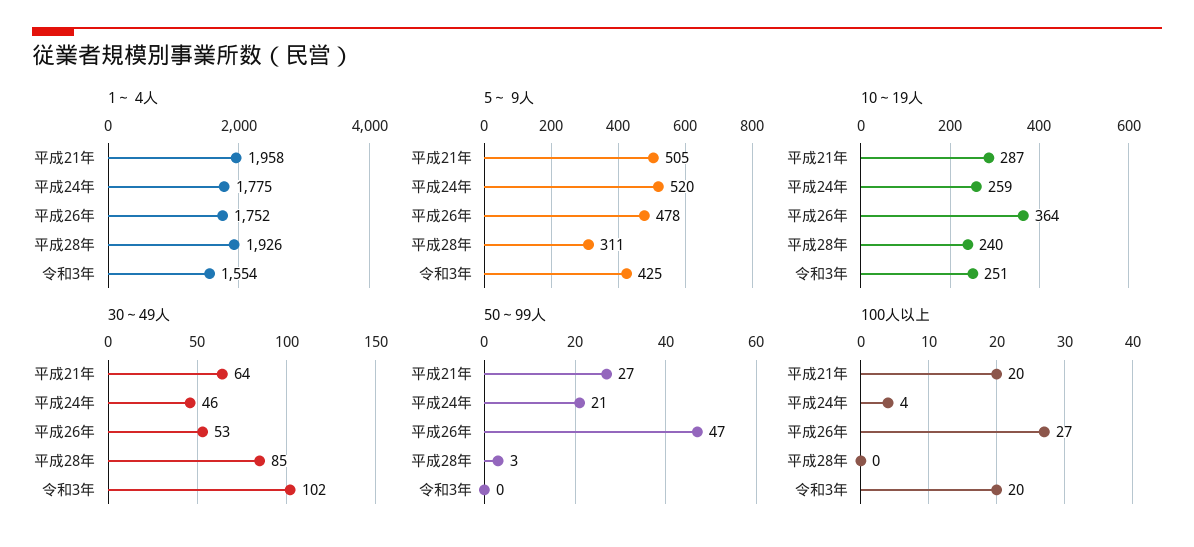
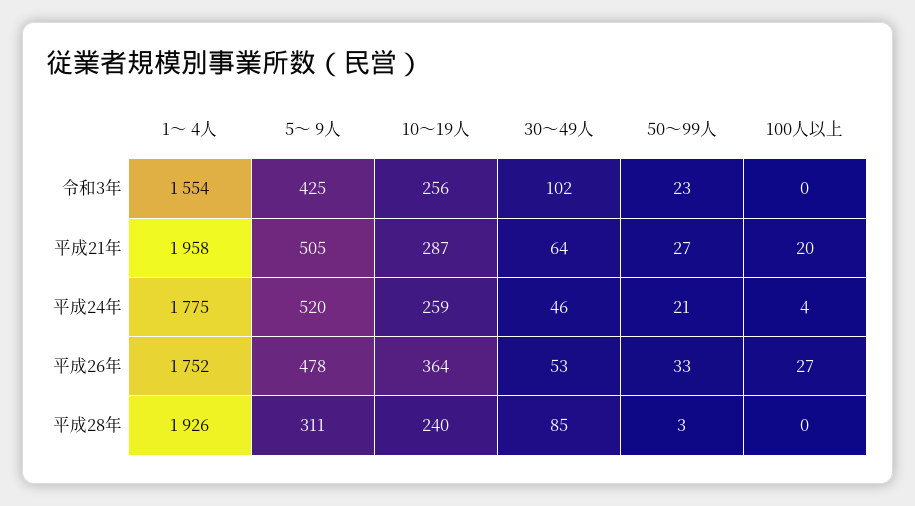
10～19人, 令和3年: 251 -> 256
50～99人, 平成26年: 47 -> 33
50～99人, 令和3年: 0 -> 23
100人以上, 令和3年: 20 -> 0

